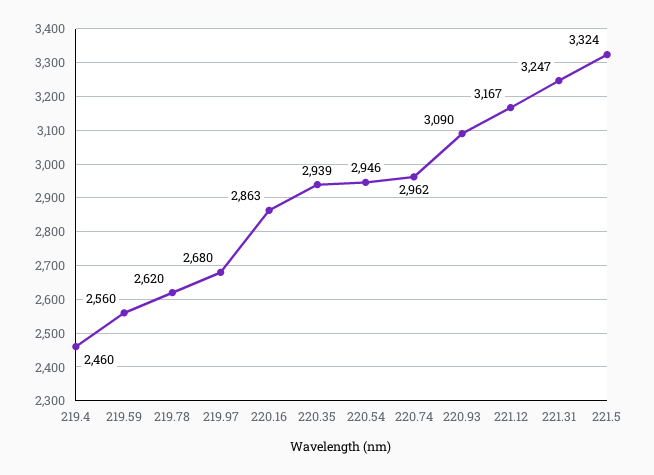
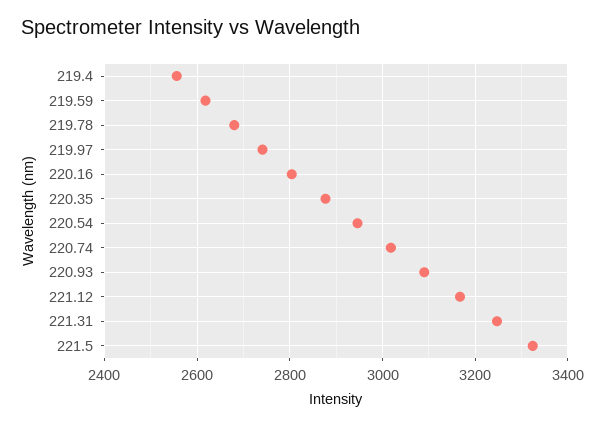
219.4: 2460 -> 2560
219.59: 2560 -> 2620
219.78: 2620 -> 2680
219.97: 2680 -> 2740
220.16: 2863 -> 2800
220.35: 2939 -> 2880
220.74: 2962 -> 3020

